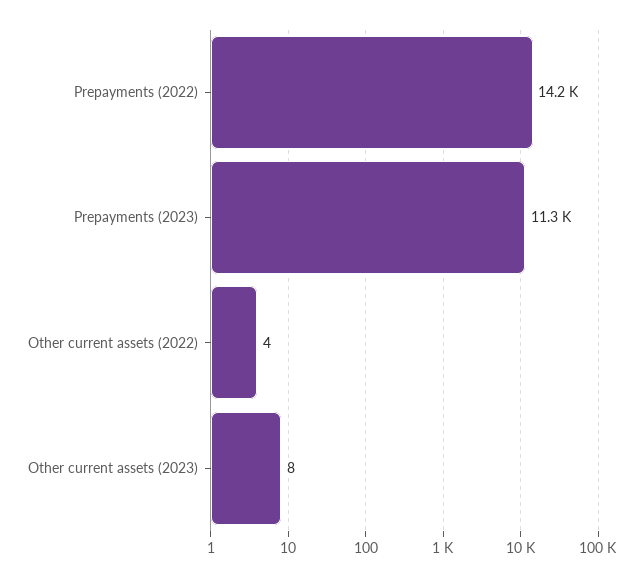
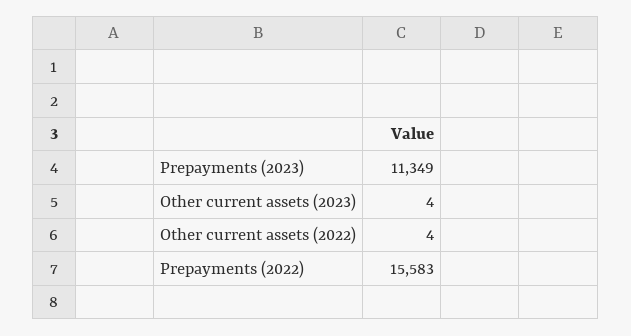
Prepayments (2022): 14200 -> 15583
Other current assets (2023): 8 -> 4

